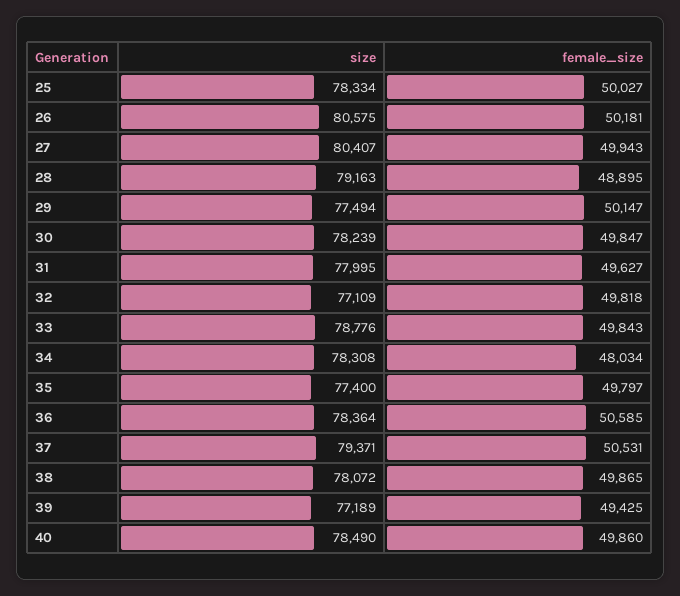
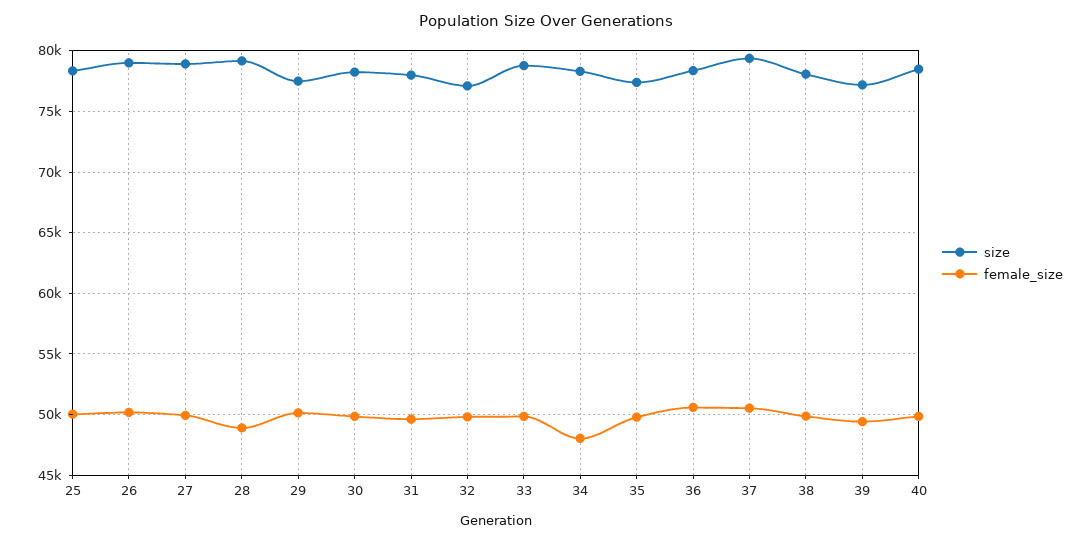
size, 26: 80575 -> 79000
size, 27: 80407 -> 79000

